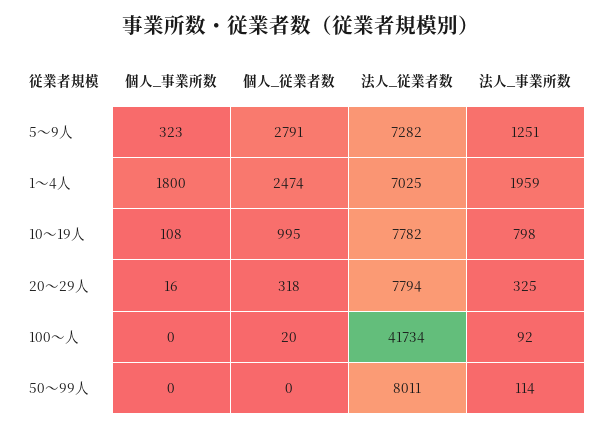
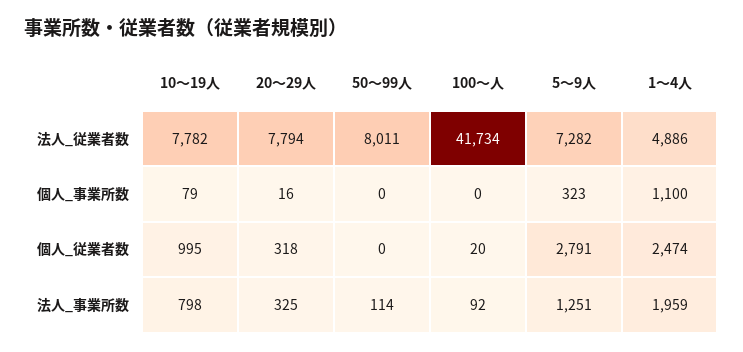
個人_事業所数, 1～4人: 1800 -> 1100
法人_従業者数, 1～4人: 7025 -> 4886
個人_事業所数, 10～19人: 108 -> 79

